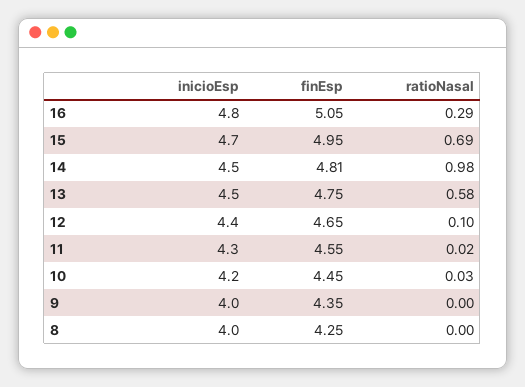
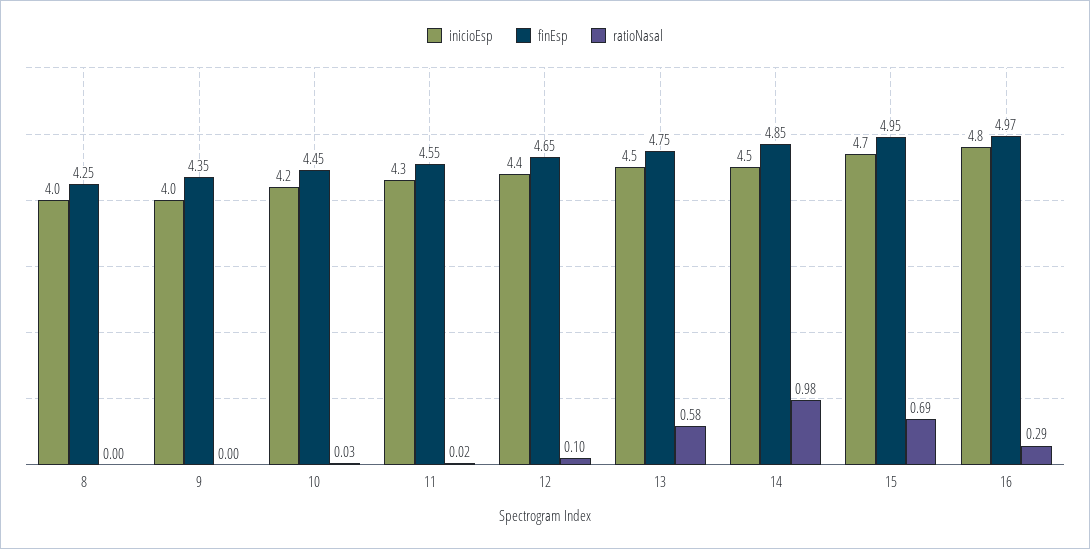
finEsp, 16: 5.05 -> 4.97
finEsp, 14: 4.81 -> 4.85

